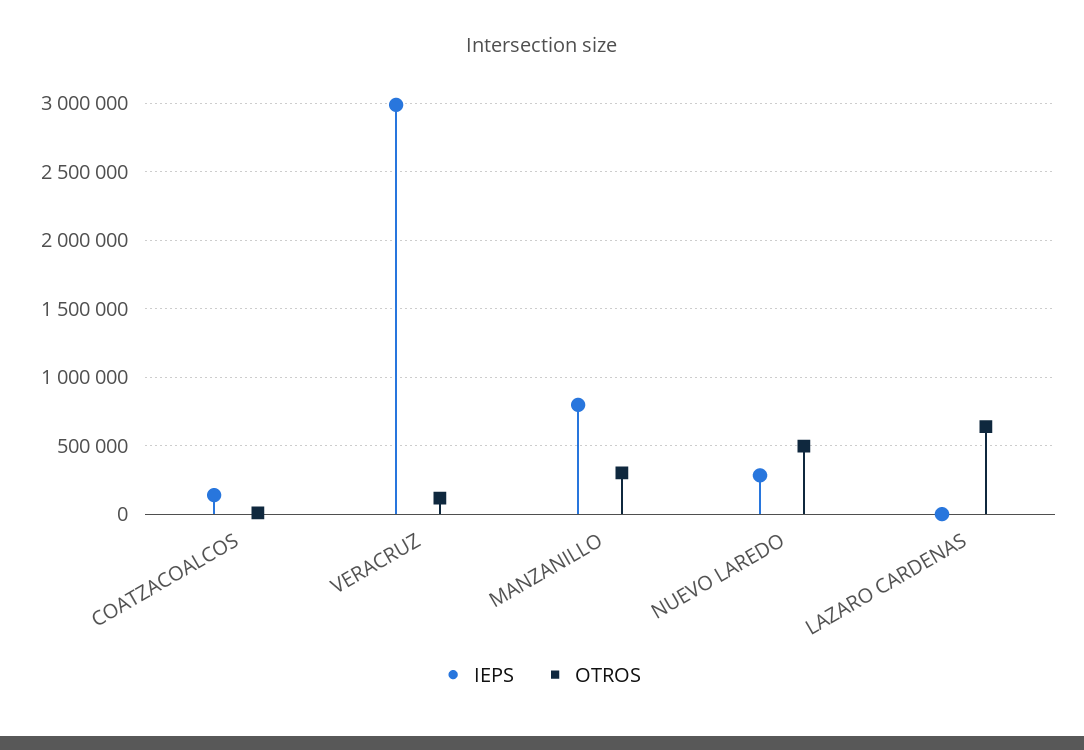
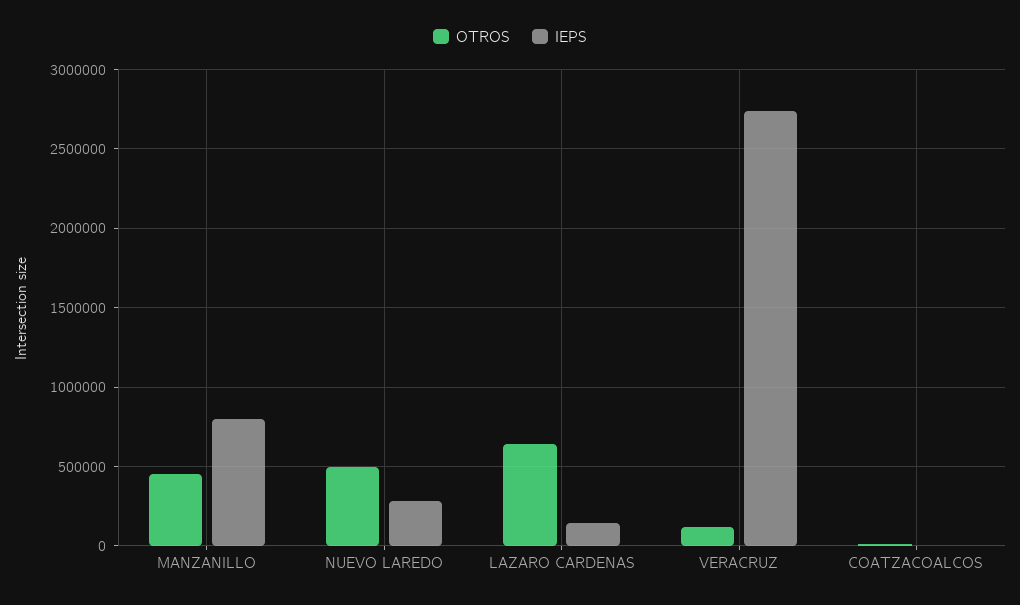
IEPS, COATZACOALCOS: 150000 -> 0
IEPS, VERACRUZ: 3000000 -> 2750000
OTROS, MANZANILLO: 300000 -> 450000
IEPS, LAZARO CARDENAS: 0 -> 150000

